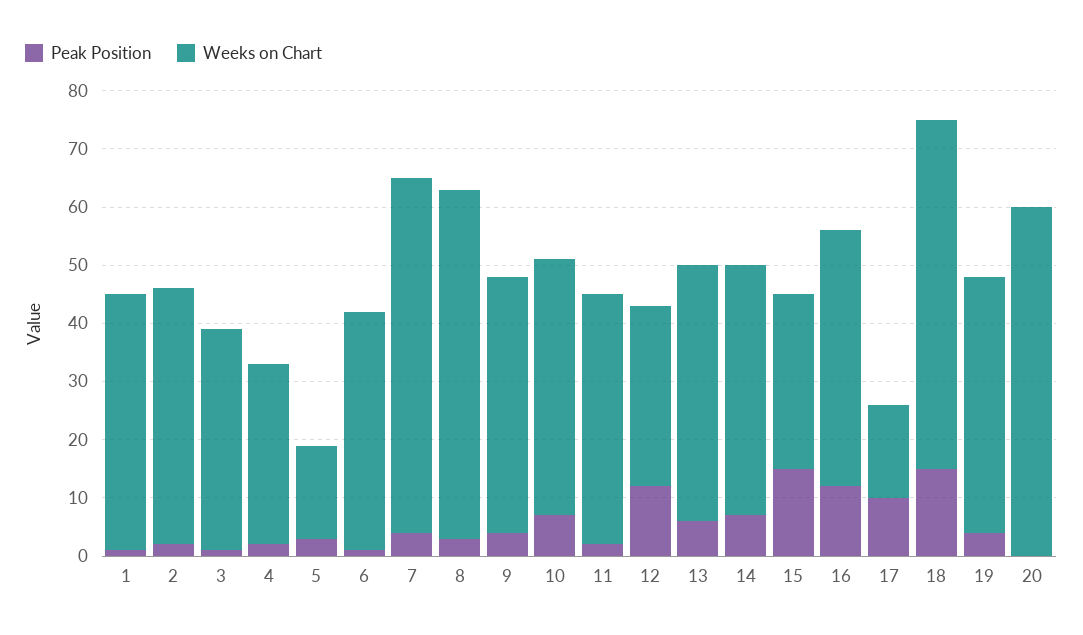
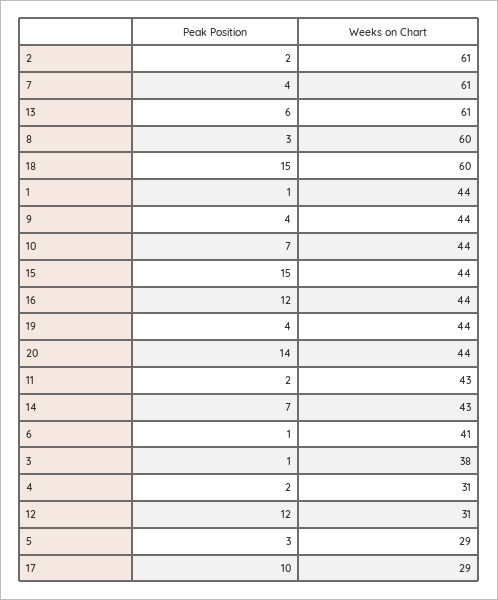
Weeks on Chart, 2: 45 -> 61
Weeks on Chart, 5: 15 -> 29
Weeks on Chart, 13: 45 -> 61
Weeks on Chart, 15: 30 -> 44
Weeks on Chart, 17: 15 -> 29
Peak Position, 20: 0 -> 14
Weeks on Chart, 20: 60 -> 44

